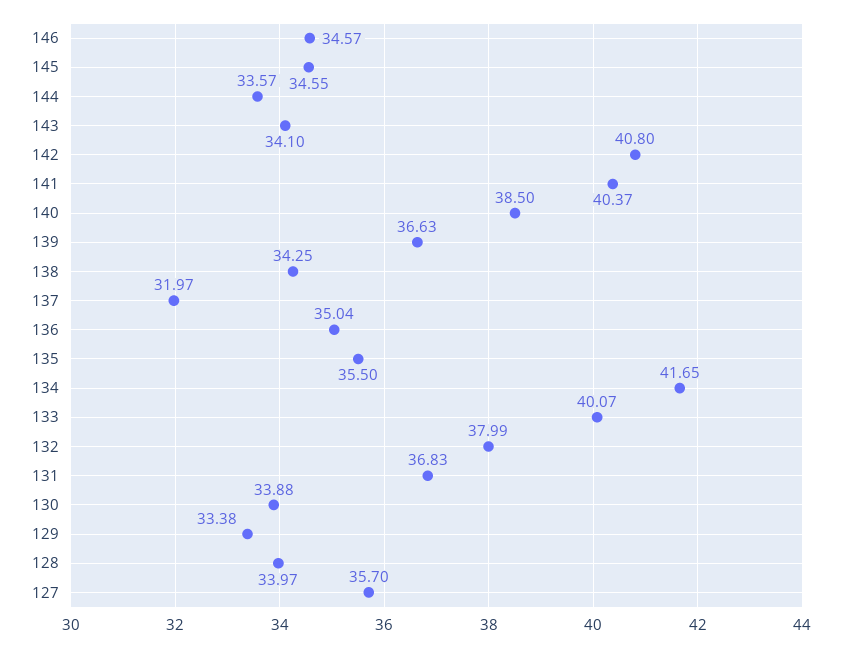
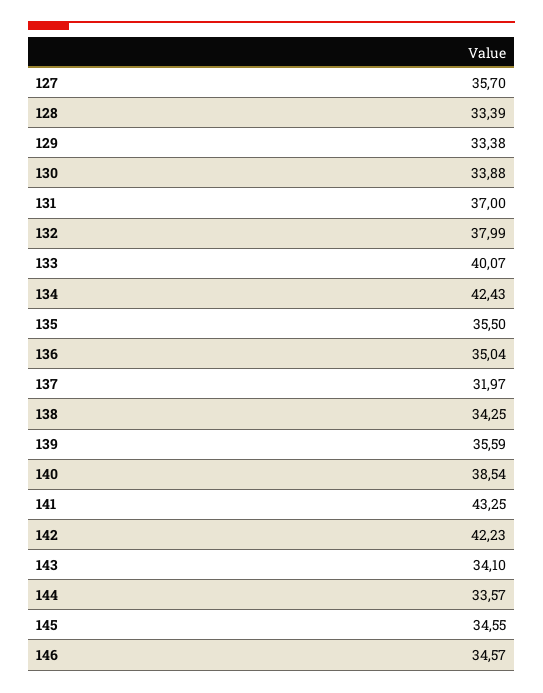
142: 40.8 -> 42.23
141: 40.37 -> 43.25
140: 38.5 -> 38.54
139: 36.63 -> 35.59
134: 41.65 -> 42.43
131: 36.83 -> 37
128: 33.97 -> 33.39

